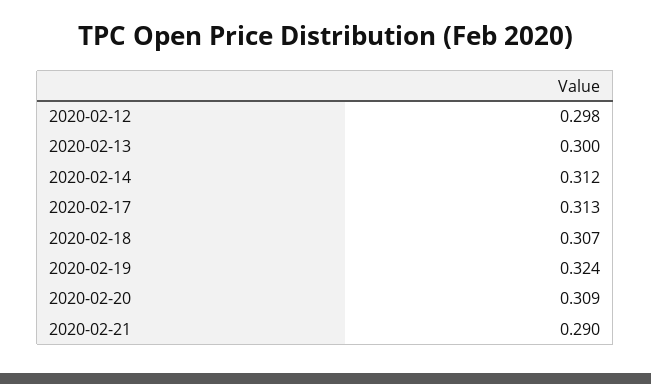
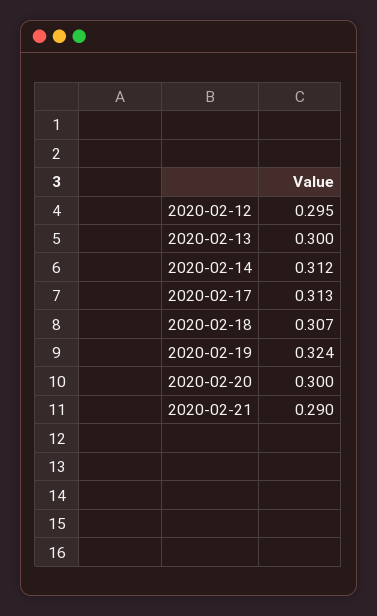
2020-02-12: 0.298 -> 0.295
2020-02-20: 0.309 -> 0.3

